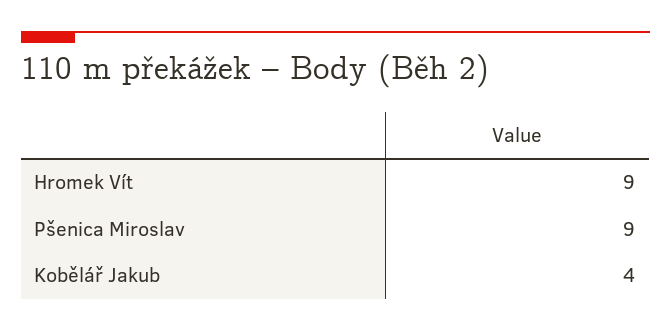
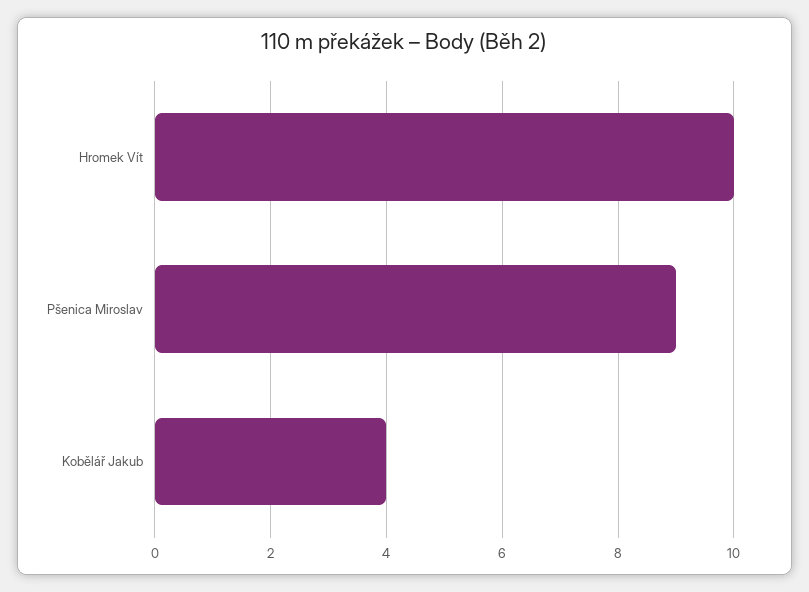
Hromek Vít: 9 -> 10

